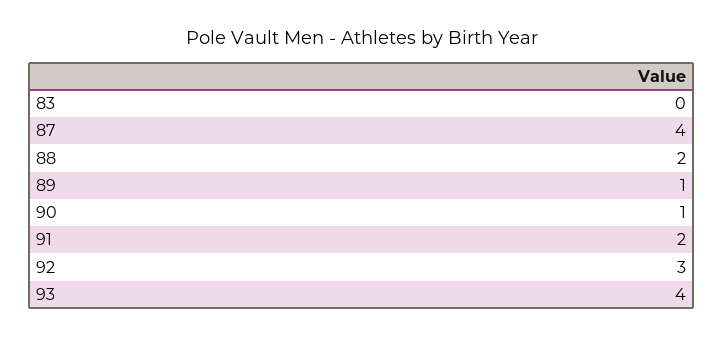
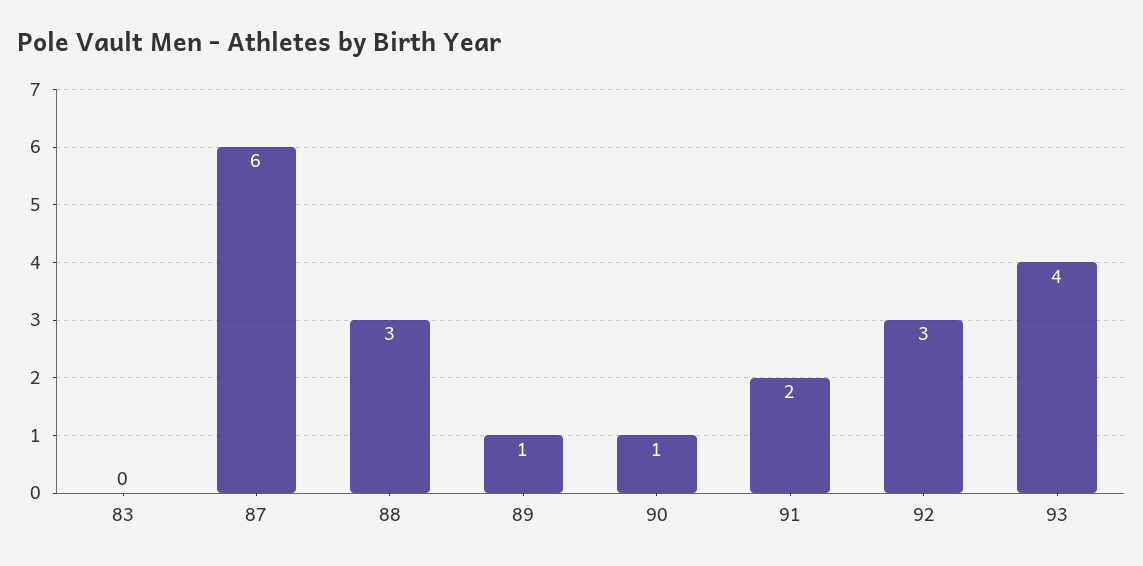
87: 4 -> 6
88: 2 -> 3

